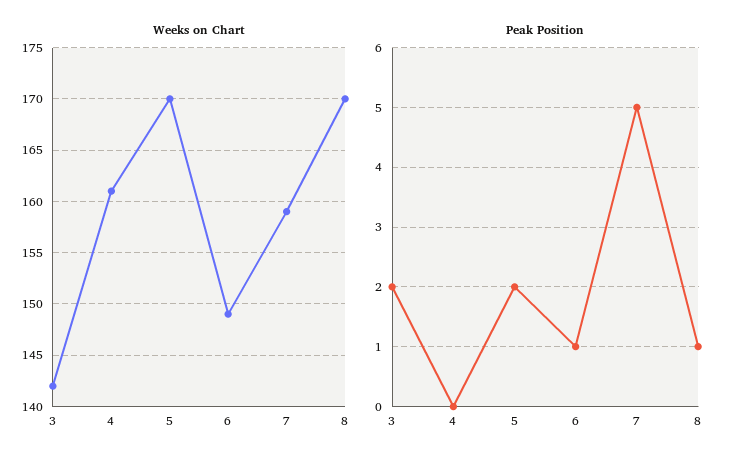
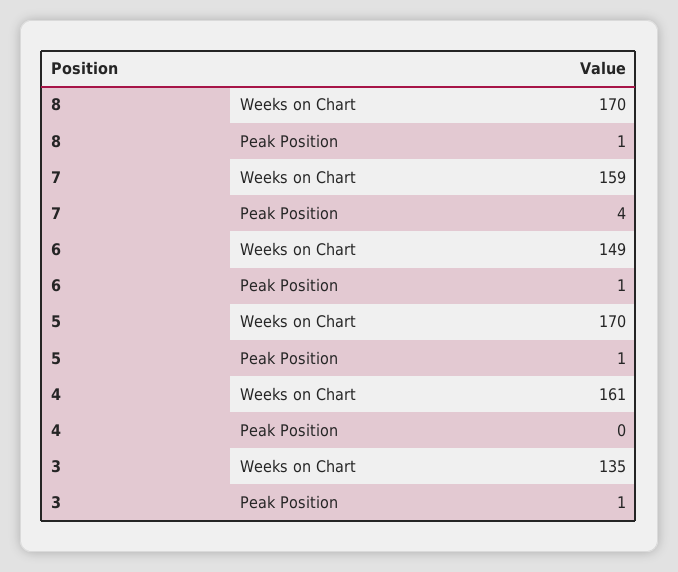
Weeks on Chart, 3: 142 -> 135
Peak Position, 3: 2 -> 1
Peak Position, 5: 2 -> 1
Peak Position, 7: 5 -> 4

